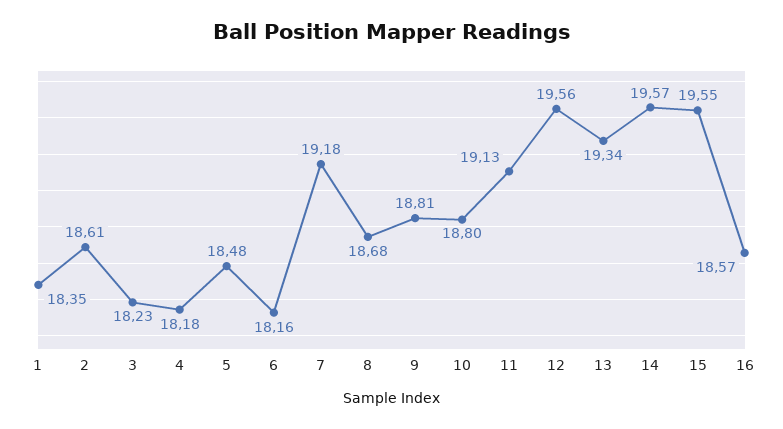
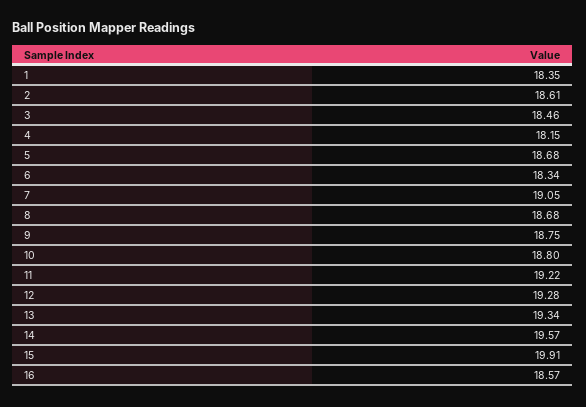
3: 18.23 -> 18.46
4: 18.18 -> 18.15
5: 18.48 -> 18.68
6: 18.16 -> 18.34
7: 19.18 -> 19.05
9: 18.81 -> 18.75
11: 19.13 -> 19.22
12: 19.56 -> 19.28
15: 19.55 -> 19.91

